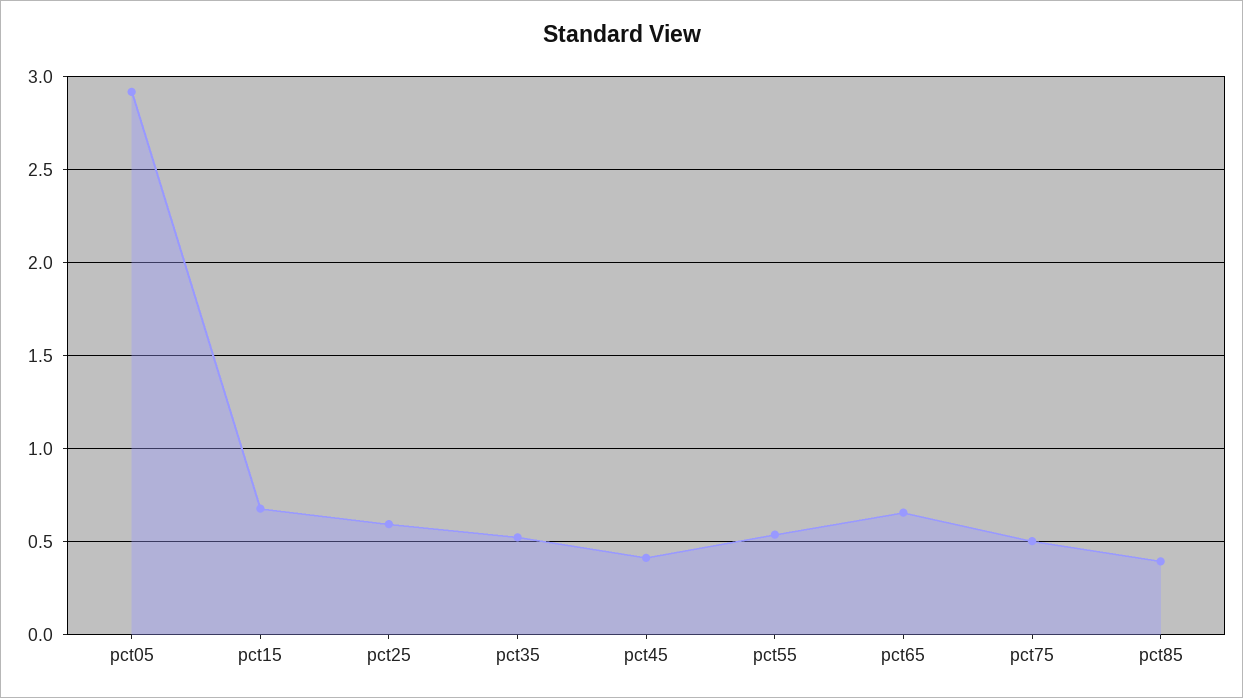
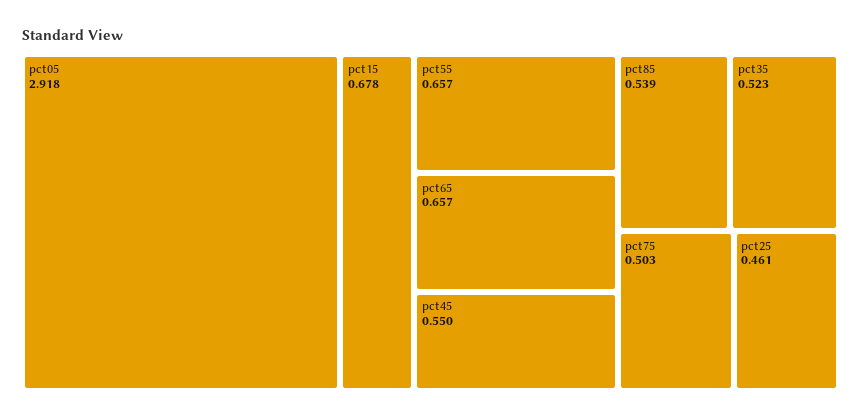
pct25: 0.6 -> 0.461
pct45: 0.4 -> 0.55
pct55: 0.55 -> 0.657
pct85: 0.4 -> 0.539

